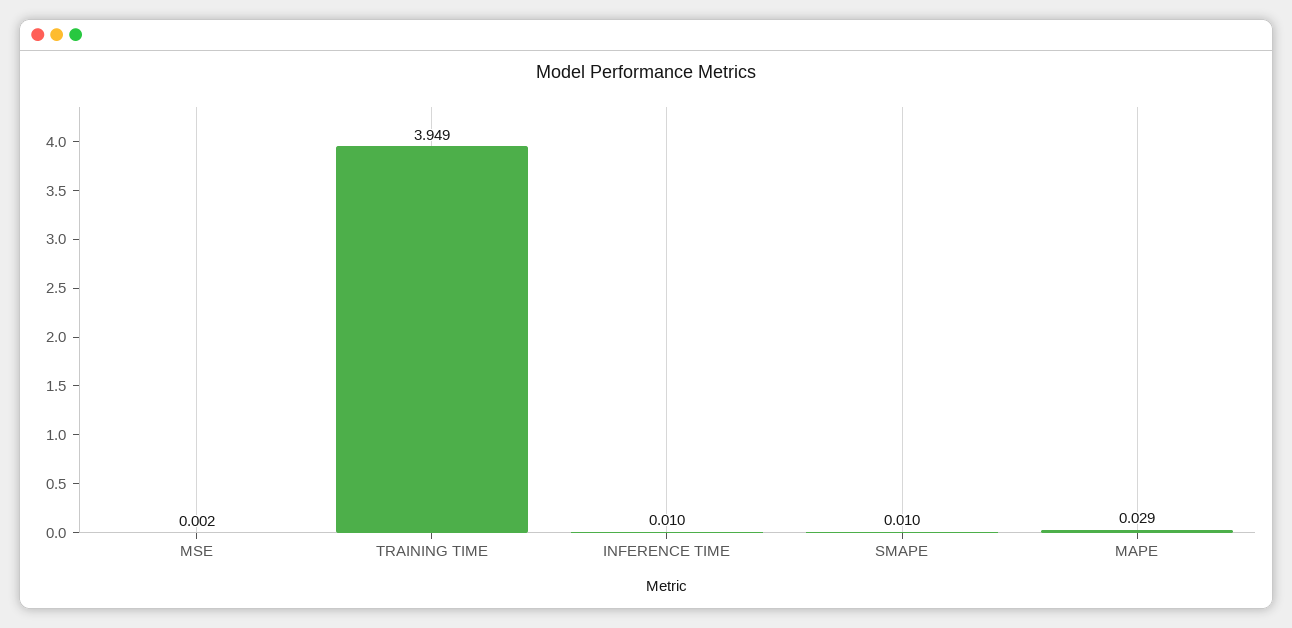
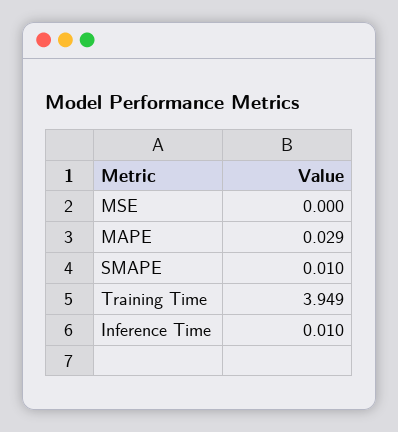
MSE: 0.002 -> 0

